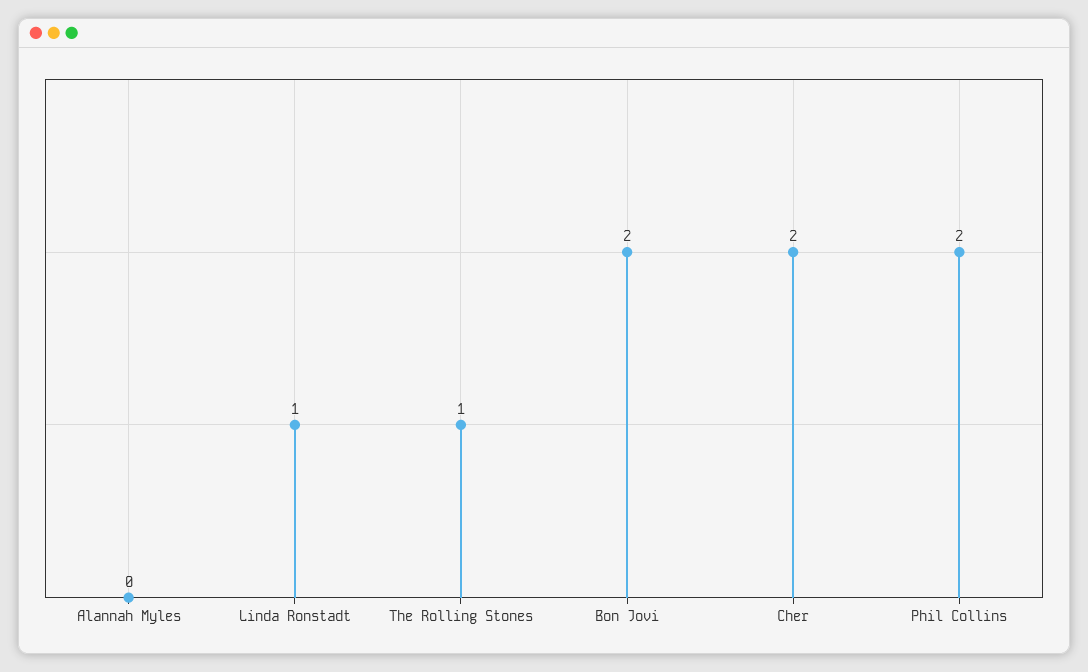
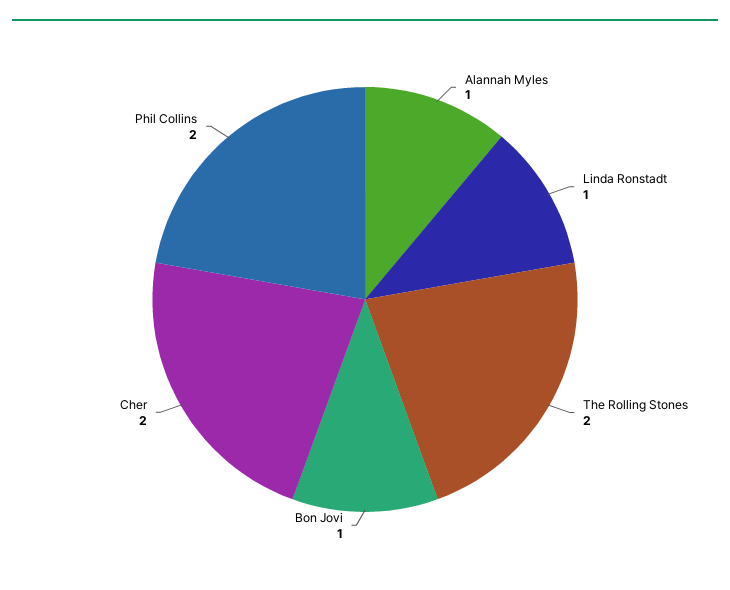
Alannah Myles: 0 -> 1
The Rolling Stones: 1 -> 2
Bon Jovi: 2 -> 1

